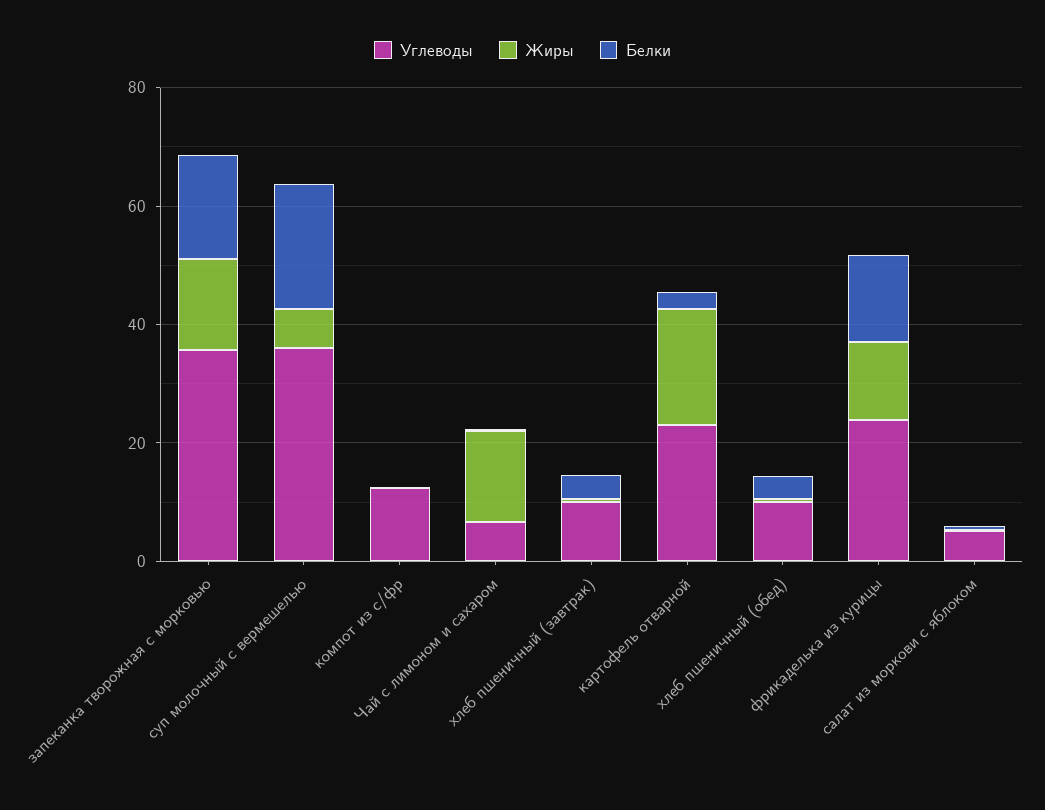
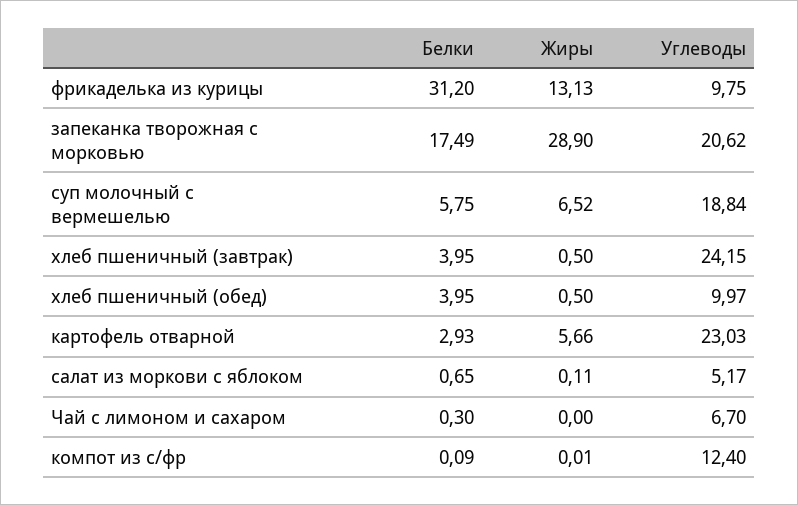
Углеводы, запеканка творожная с морковью: 35 -> 20.62
Жиры, запеканка творожная с морковью: 15 -> 28.9
Углеводы, суп молочный с вермешелью: 35 -> 18.84
Белки, суп молочный с вермешелью: 20 -> 5.75
Жиры, Чай с лимоном и сахаром: 15 -> 0
Углеводы, хлеб пшеничный (завтрак): 10 -> 24.15
Жиры, картофель отварной: 20 -> 5.66
Углеводы, фрикаделька из курицы: 25 -> 9.75
Белки, фрикаделька из курицы: 15 -> 31.2

